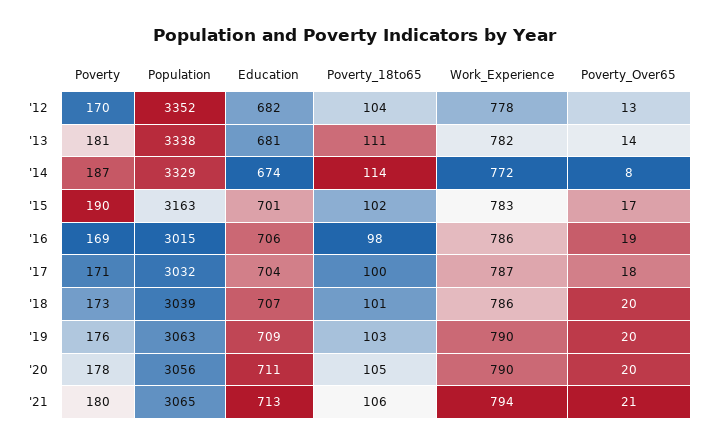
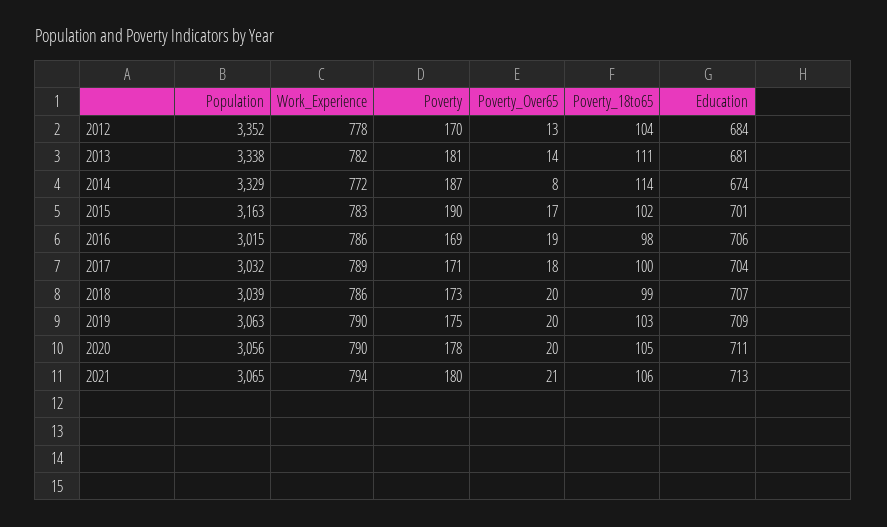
Education, '12: 682 -> 684
Work_Experience, '17: 787 -> 789
Poverty_18to65, '18: 101 -> 99
Poverty, '19: 176 -> 175

